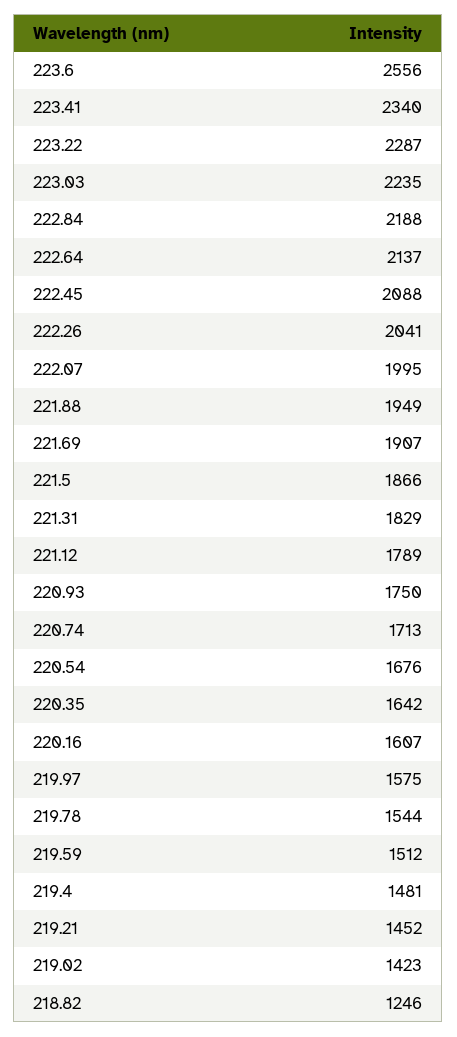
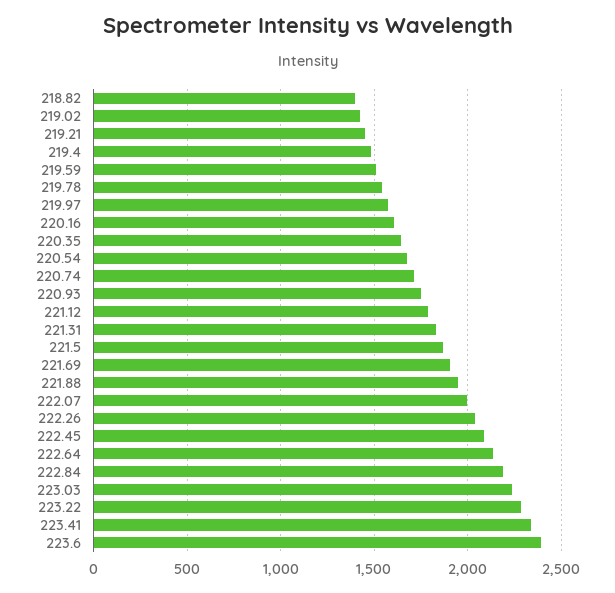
223.6: 2556 -> 2400
218.82: 1246 -> 1400

